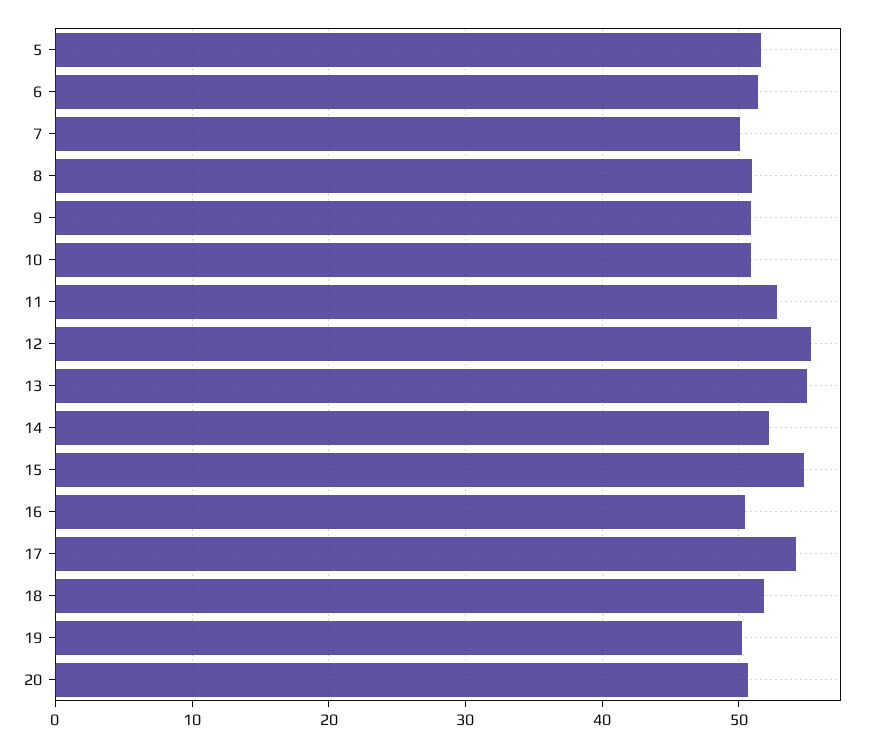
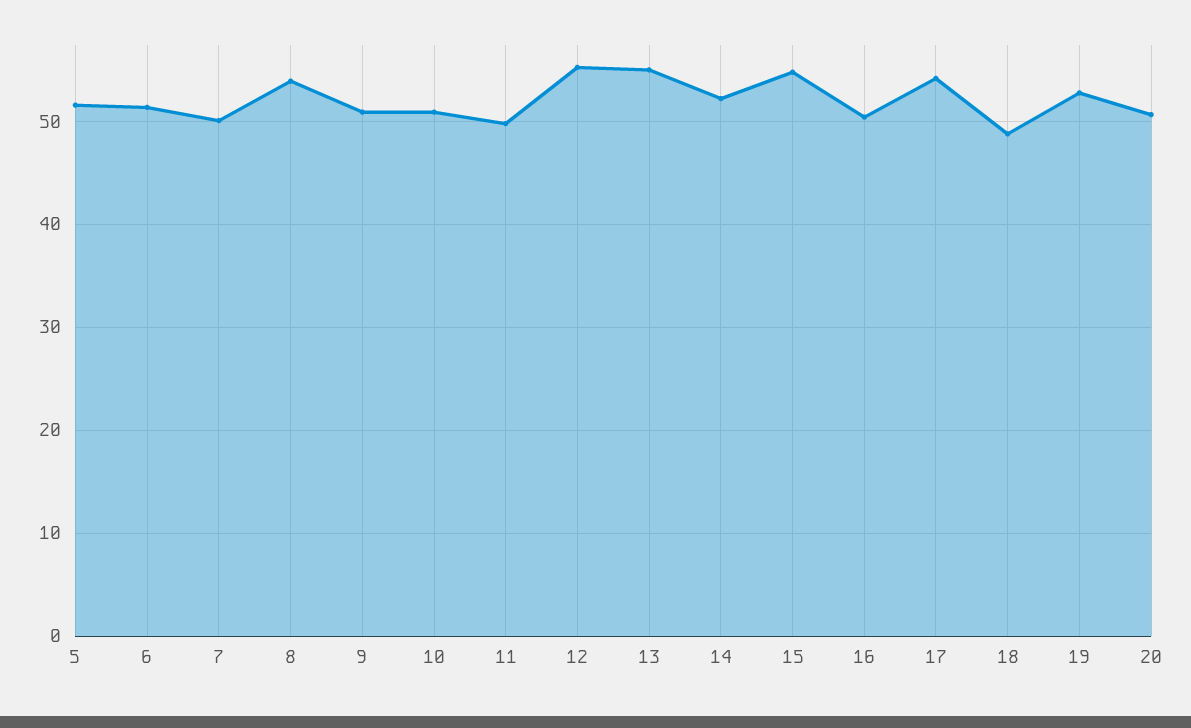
8: 51 -> 54
11: 53 -> 50
18: 52 -> 49
19: 50 -> 53

